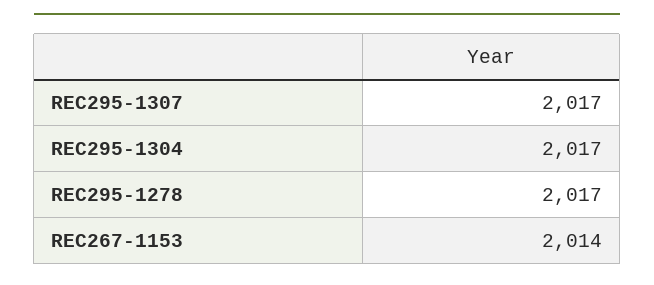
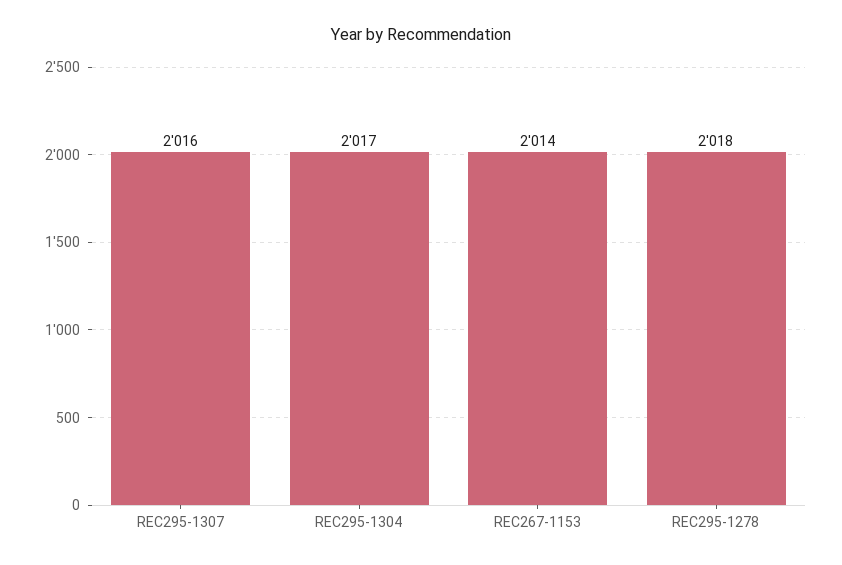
REC295-1307: 2017 -> 2016
REC295-1278: 2017 -> 2018

